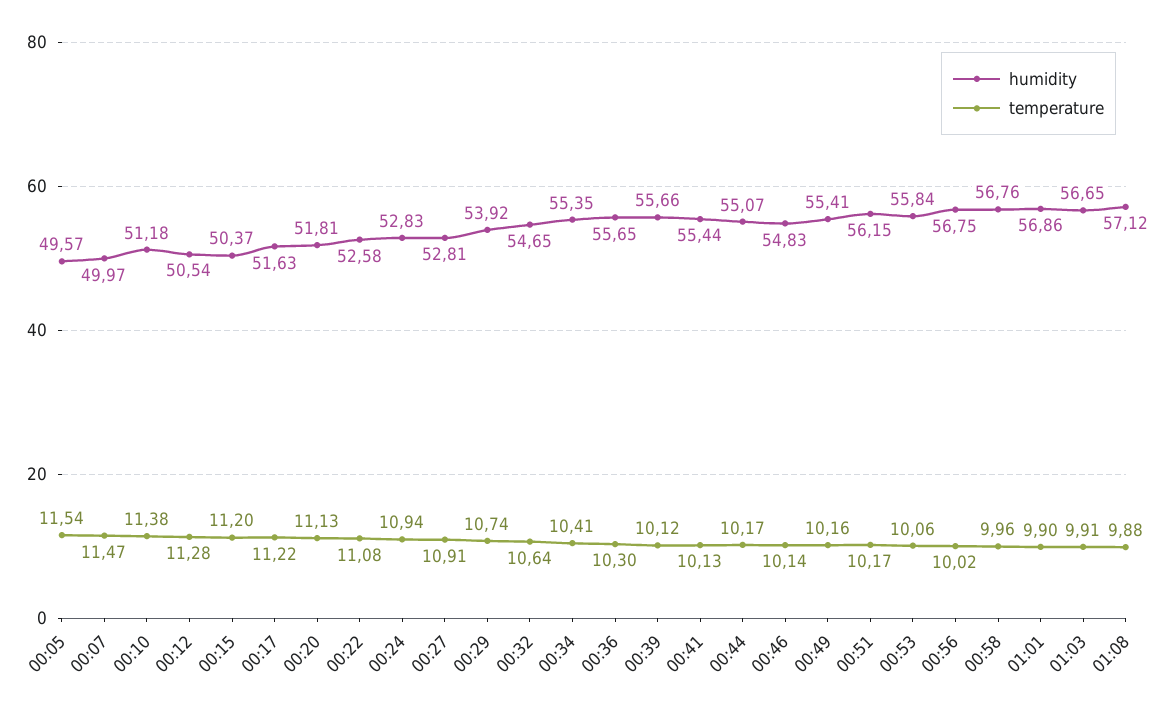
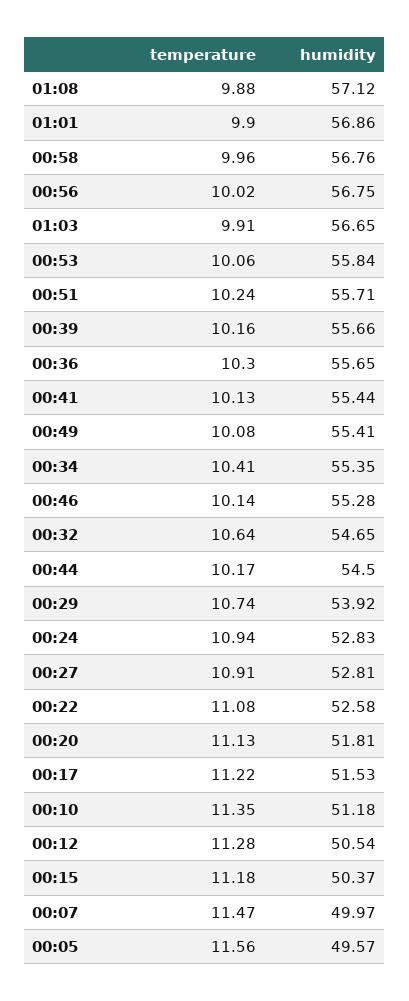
temperature, 00:05: 11.54 -> 11.56
temperature, 00:10: 11.38 -> 11.35
temperature, 00:15: 11.2 -> 11.18
humidity, 00:17: 51.63 -> 51.53
temperature, 00:39: 10.12 -> 10.16
humidity, 00:44: 55.07 -> 54.5
humidity, 00:46: 54.83 -> 55.28
temperature, 00:49: 10.16 -> 10.08
humidity, 00:51: 56.15 -> 55.71
temperature, 00:51: 10.17 -> 10.24

